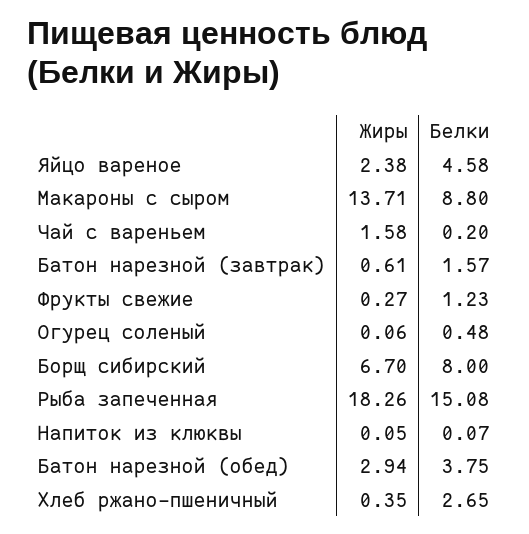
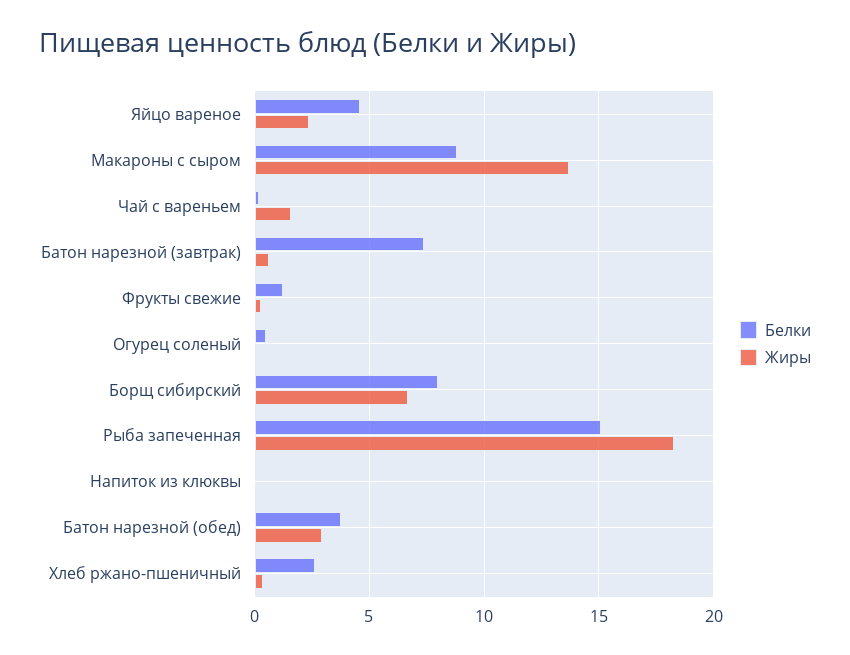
Белки, Батон нарезной (завтрак): 1.57 -> 7.5

